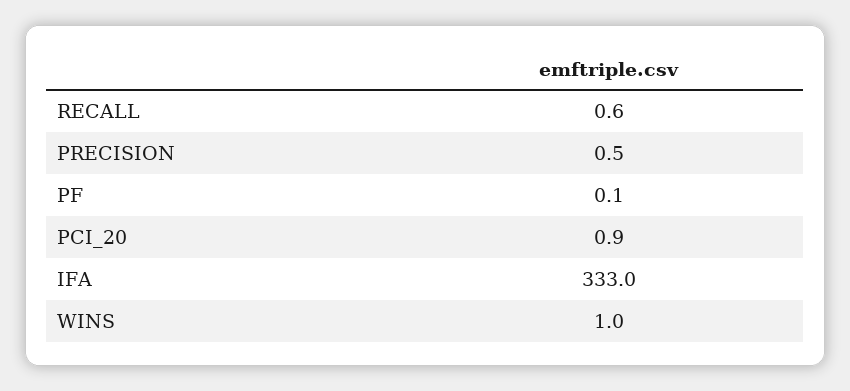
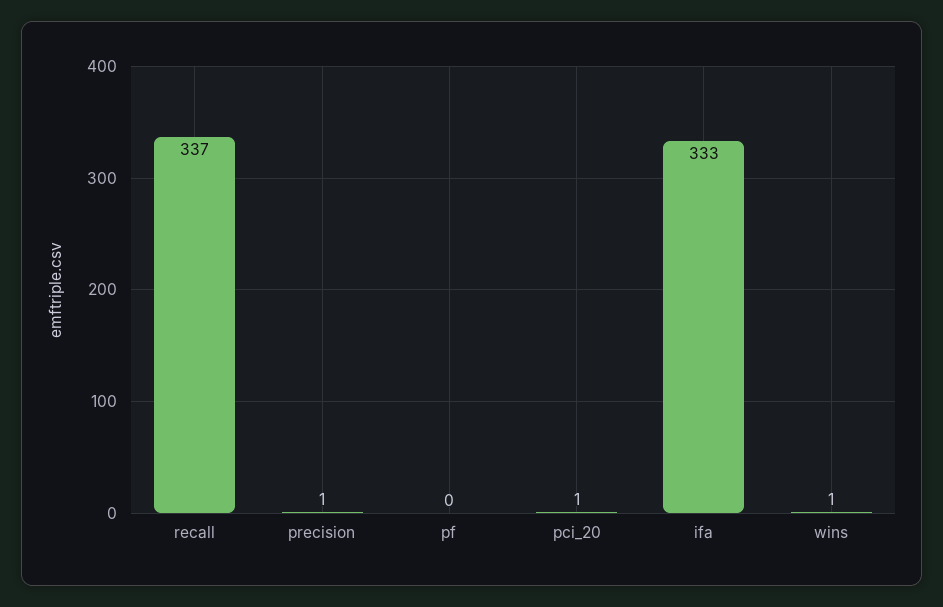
RECALL: 0.6 -> 337

